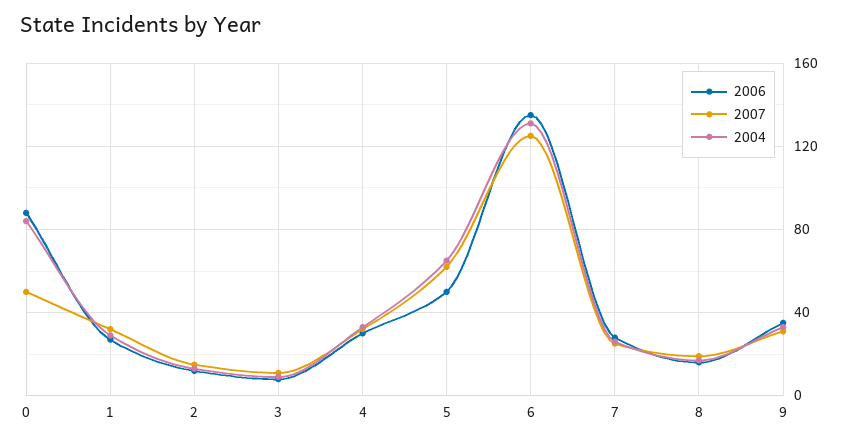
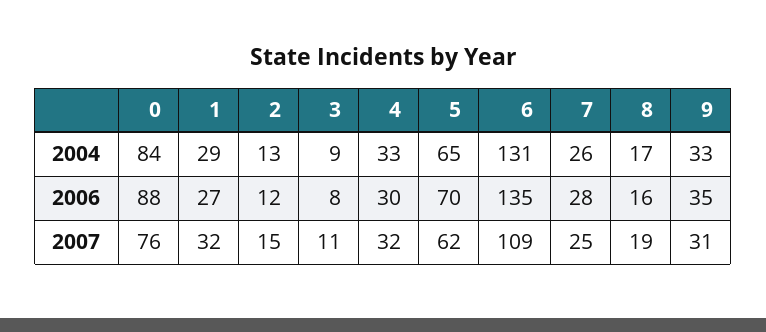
2007, 0: 50 -> 76
2006, 5: 50 -> 70
2007, 6: 125 -> 109

